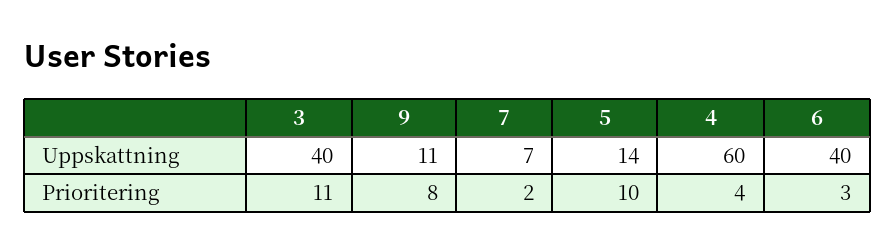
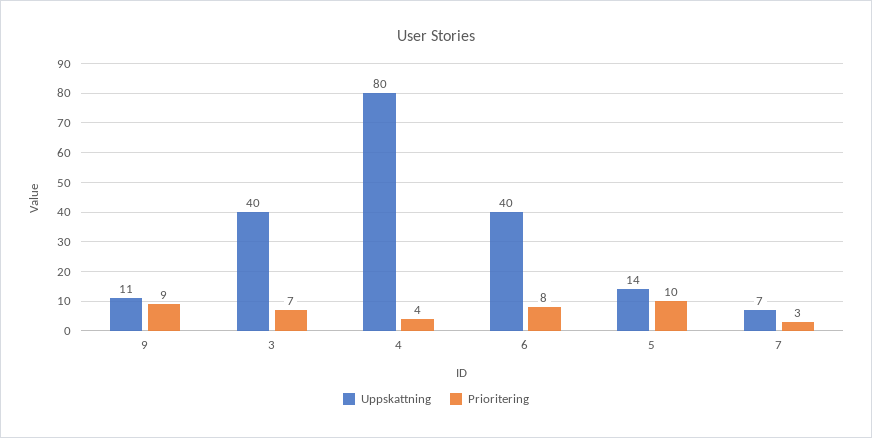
Uppskattning, 4: 60 -> 80
Prioritering, 3: 11 -> 7
Prioritering, 9: 8 -> 9
Prioritering, 7: 2 -> 3
Prioritering, 6: 3 -> 8

